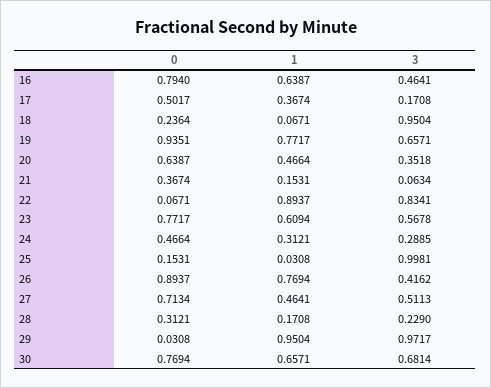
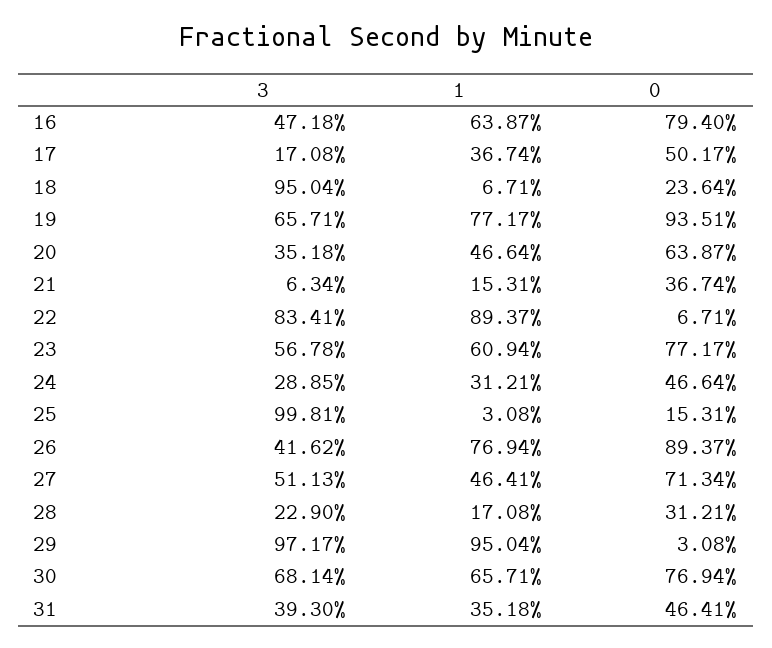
3, 16: 0.4641 -> 0.4718
3, 31: none -> 0.393
1, 31: none -> 0.3518
0, 31: none -> 0.4641

